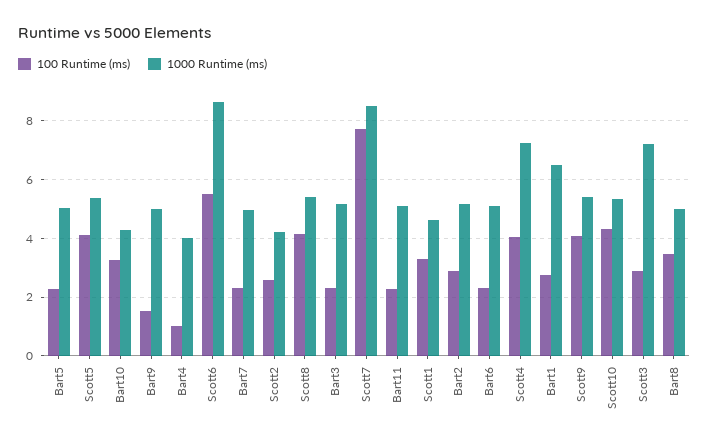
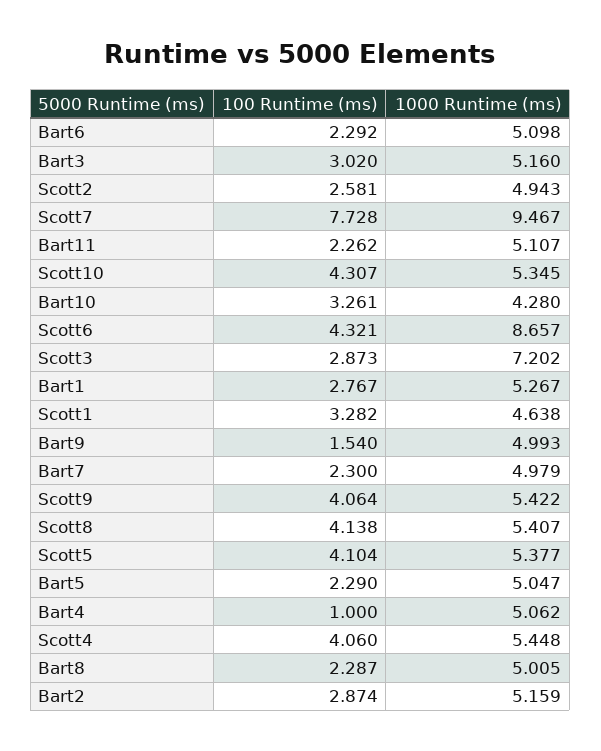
1000 Runtime (ms), Bart4: 4 -> 5.062
100 Runtime (ms), Scott6: 5.5 -> 4.321
1000 Runtime (ms), Scott2: 4.25 -> 4.943
100 Runtime (ms), Bart3: 2.25 -> 3.02
1000 Runtime (ms), Scott7: 8.5 -> 9.467
1000 Runtime (ms), Scott4: 7.25 -> 5.448
1000 Runtime (ms), Bart1: 6.5 -> 5.267
100 Runtime (ms), Bart8: 3.5 -> 2.287

